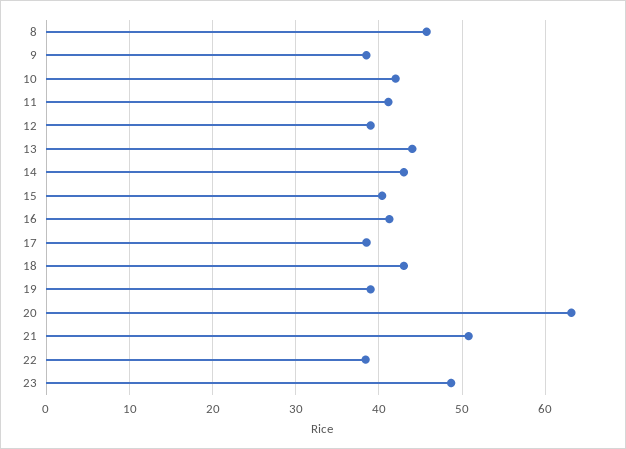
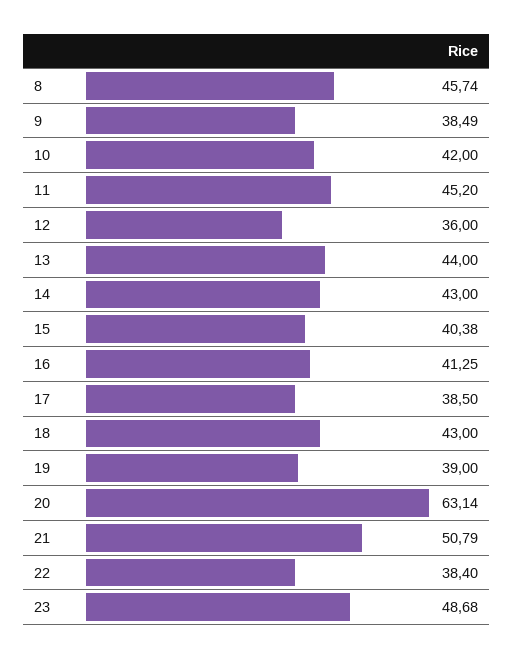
11: 41 -> 45.2
12: 39 -> 36

